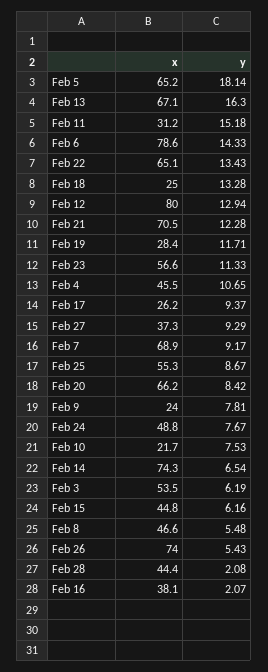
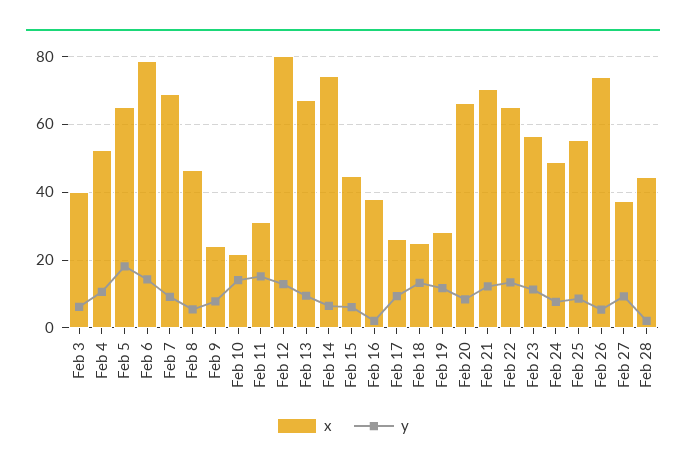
y, Feb 13: 16.3 -> 10
x, Feb 4: 45.5 -> 52
y, Feb 10: 7.53 -> 14
x, Feb 3: 53.5 -> 40

